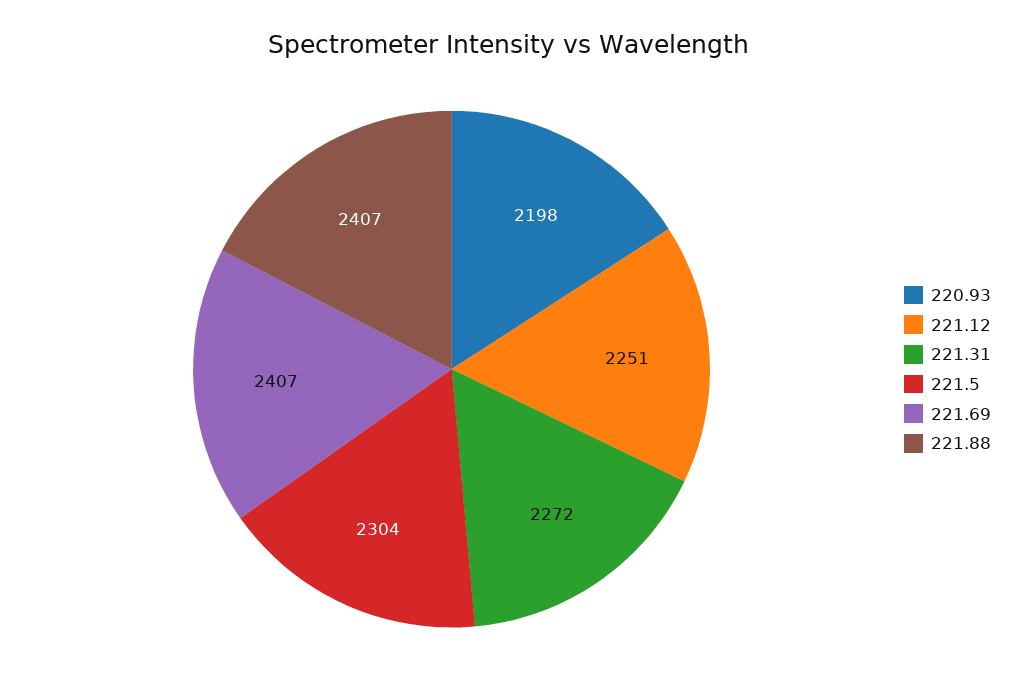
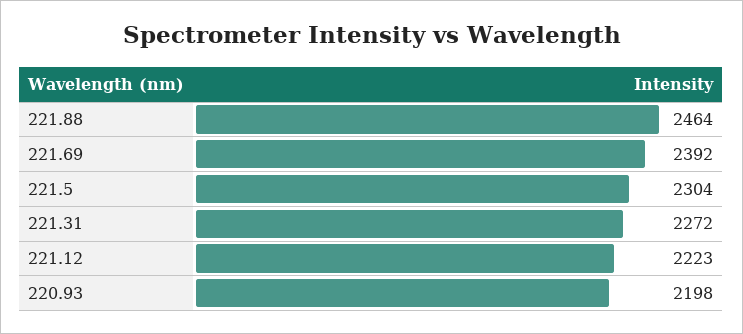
221.12: 2251 -> 2223
221.69: 2407 -> 2392
221.88: 2407 -> 2464

